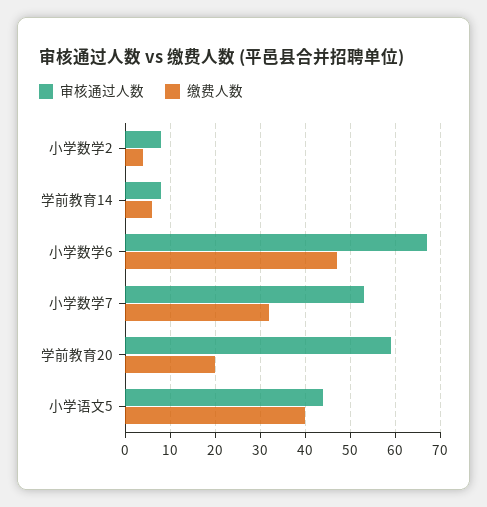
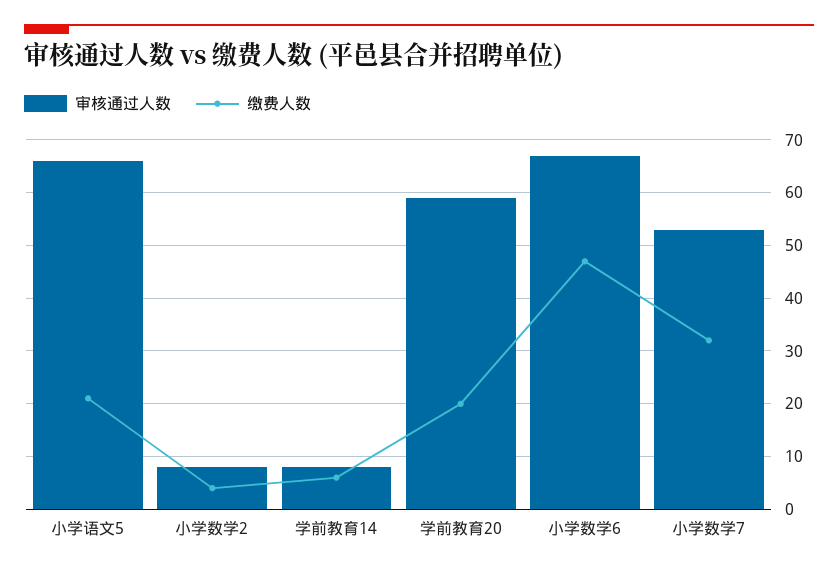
审核通过人数, 小学语文5: 45 -> 65
缴费人数, 小学语文5: 40 -> 20

